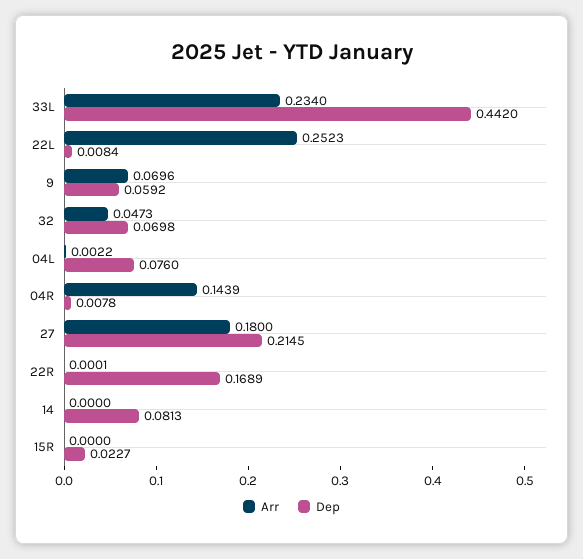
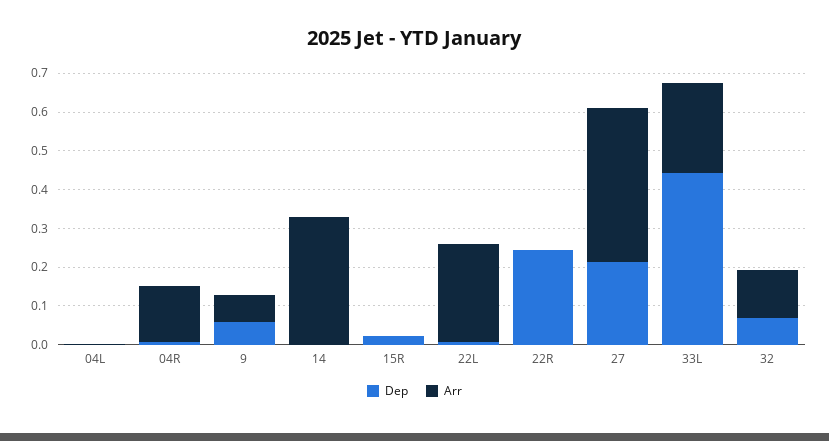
Arr, 32: 0.0473 -> 0.125
Dep, 04L: 0.076 -> 0
Arr, 27: 0.18 -> 0.4
Dep, 22R: 0.1689 -> 0.25
Arr, 14: 0 -> 0.325
Dep, 14: 0.0813 -> 0

